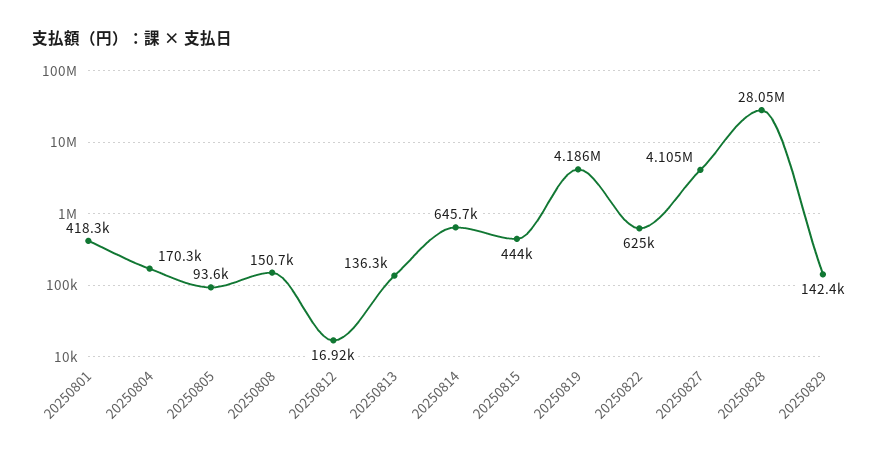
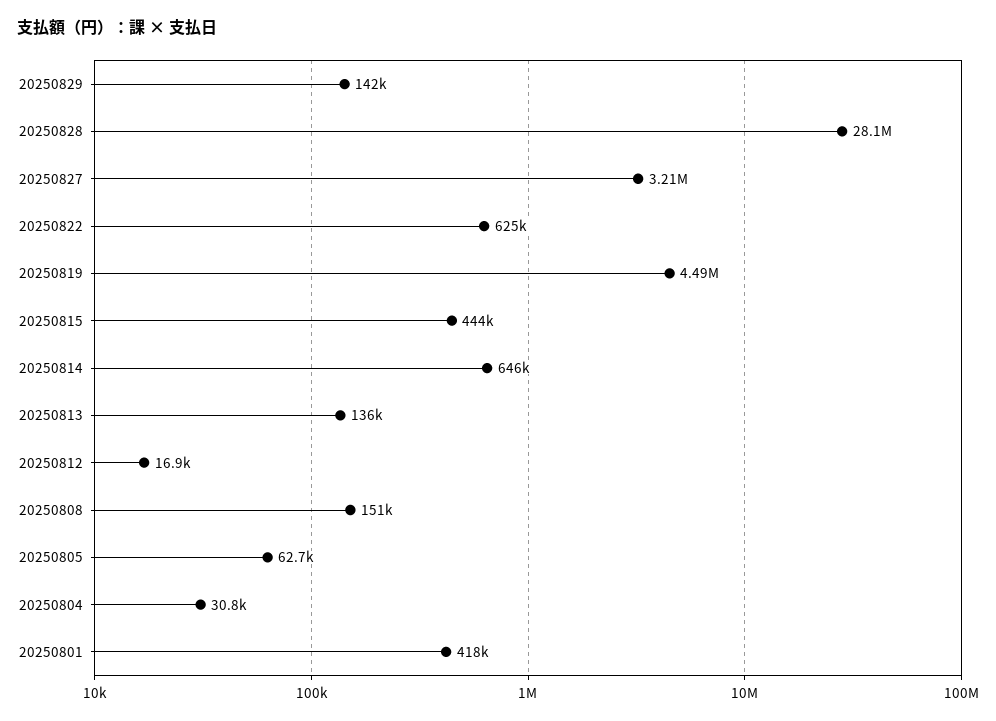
20250804: 170300 -> 30800
20250805: 93600 -> 62700
20250819: 4186000 -> 4490000
20250827: 4105000 -> 3210000

